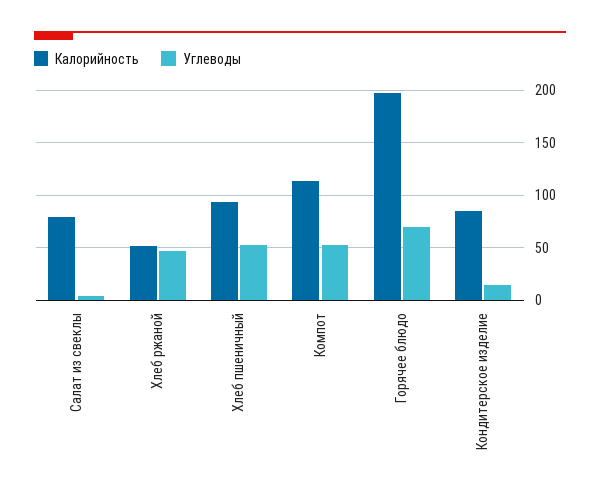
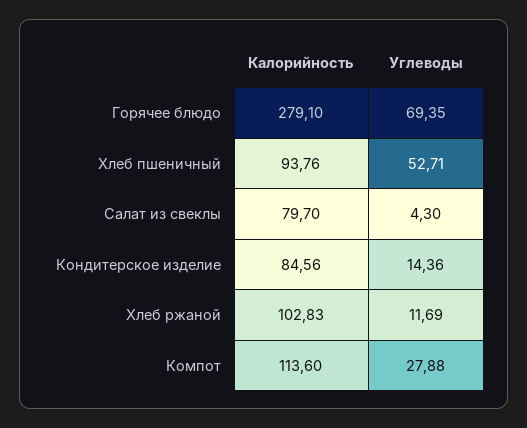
Калорийность, Хлеб ржаной: 50 -> 102.83
Углеводы, Хлеб ржаной: 50 -> 11.69
Углеводы, Компот: 50 -> 27.88
Калорийность, Горячее блюдо: 200 -> 279.1

